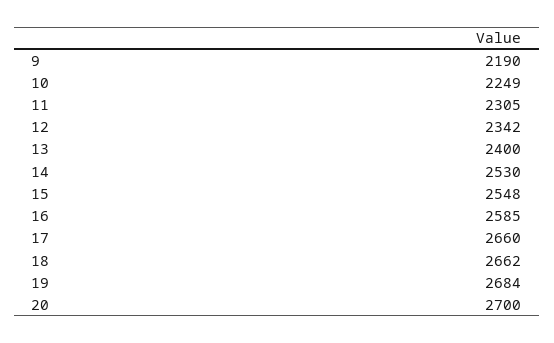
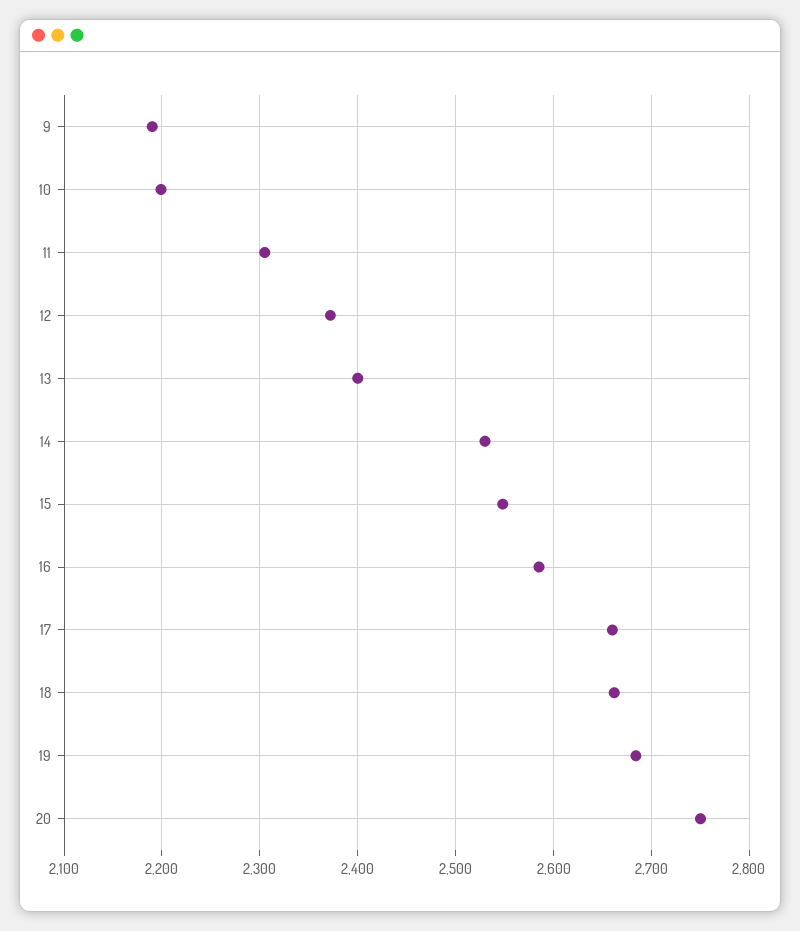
10: 2249 -> 2200
12: 2342 -> 2370
20: 2700 -> 2750

